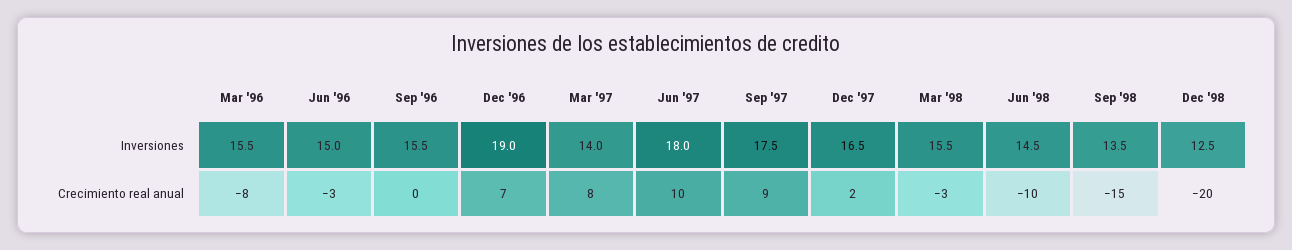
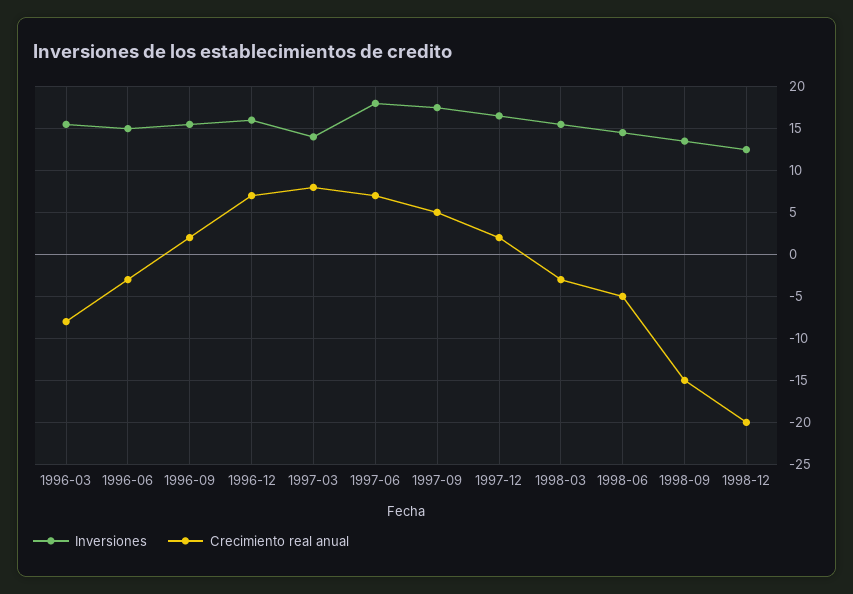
Inversiones, Dec '96: 19 -> 16
Crecimiento real anual, Sep '96: 0 -> 2
Crecimiento real anual, Jun '97: 10 -> 7
Crecimiento real anual, Sep '97: 9 -> 5
Crecimiento real anual, Jun '98: -10 -> -5

